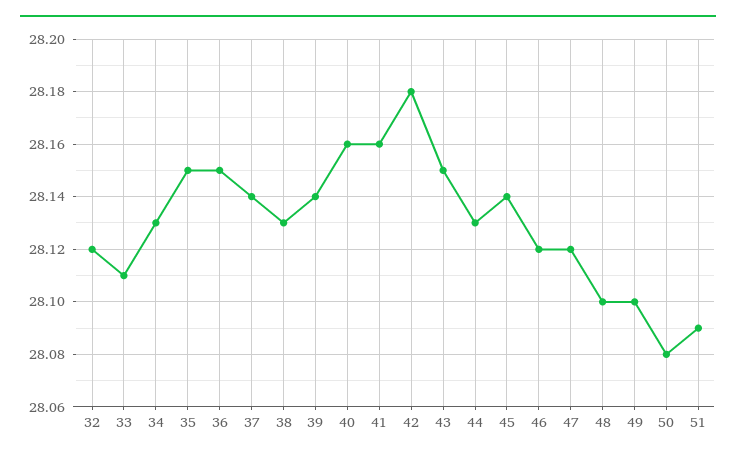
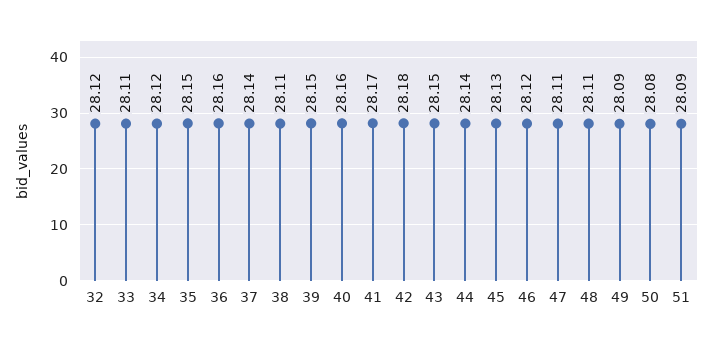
34: 28.13 -> 28.12
36: 28.15 -> 28.16
38: 28.13 -> 28.11
39: 28.14 -> 28.15
41: 28.16 -> 28.17
44: 28.13 -> 28.14
45: 28.14 -> 28.13
47: 28.12 -> 28.11
48: 28.1 -> 28.11
49: 28.1 -> 28.09

